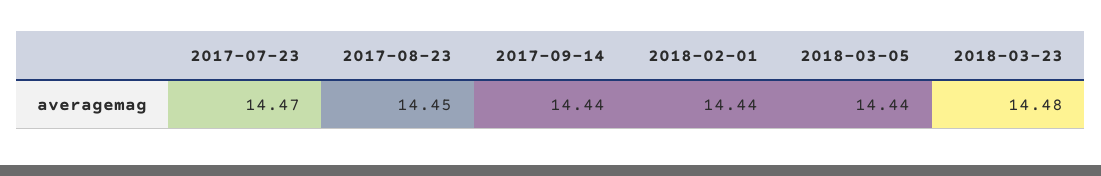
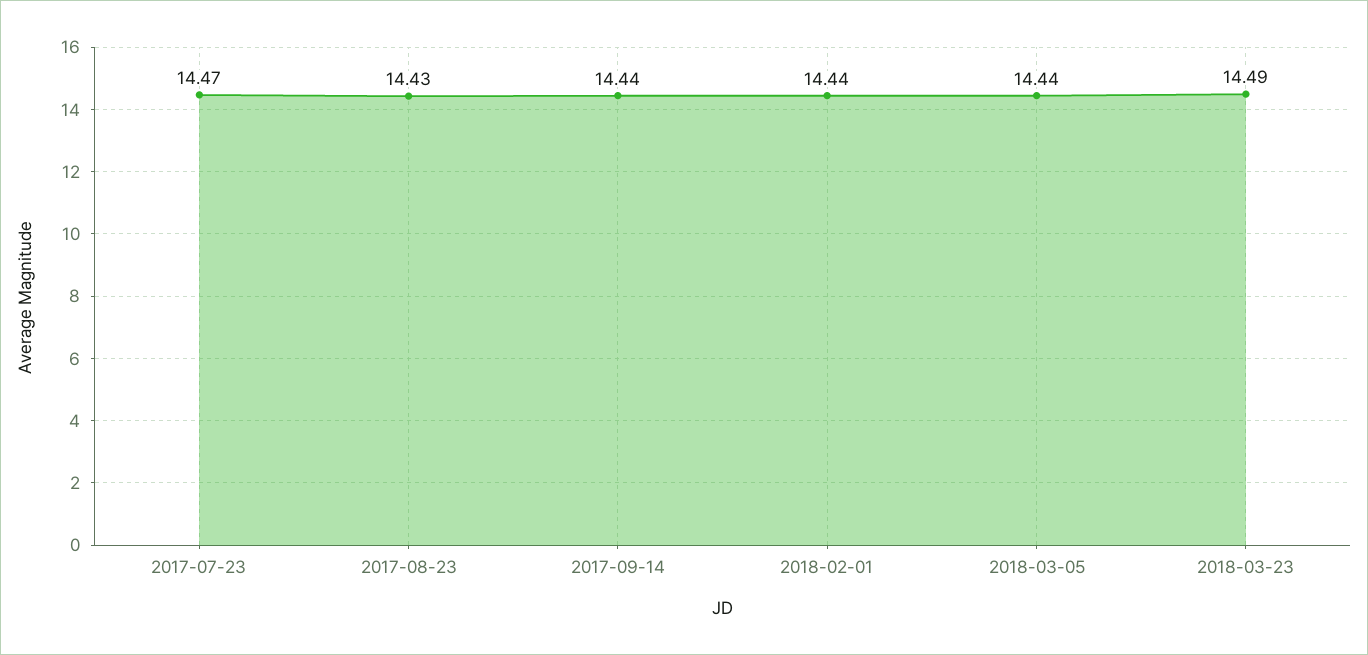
2017-08-23: 14.45 -> 14.43
2018-03-23: 14.48 -> 14.49

